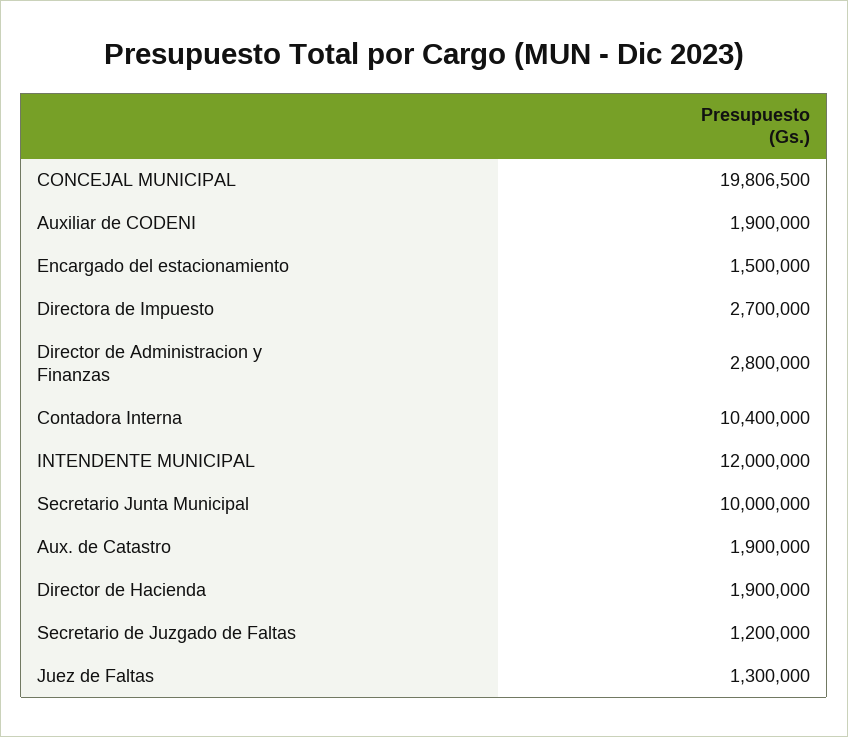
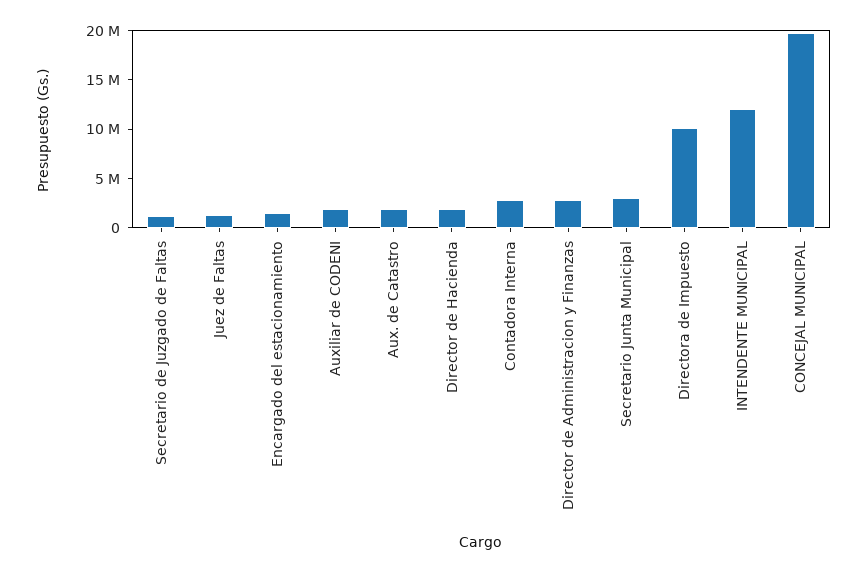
Directora de Impuesto: 2700000 -> 10000000
Contadora Interna: 10400000 -> 3000000
Secretario Junta Municipal: 10000000 -> 3000000

